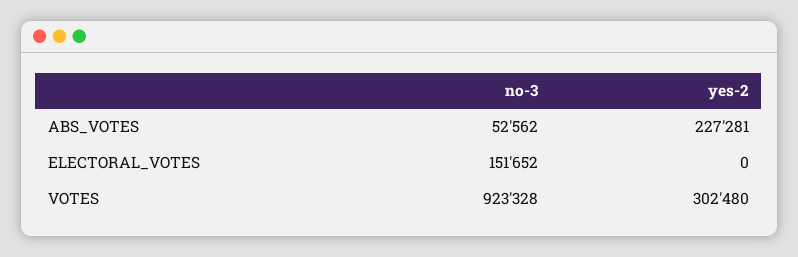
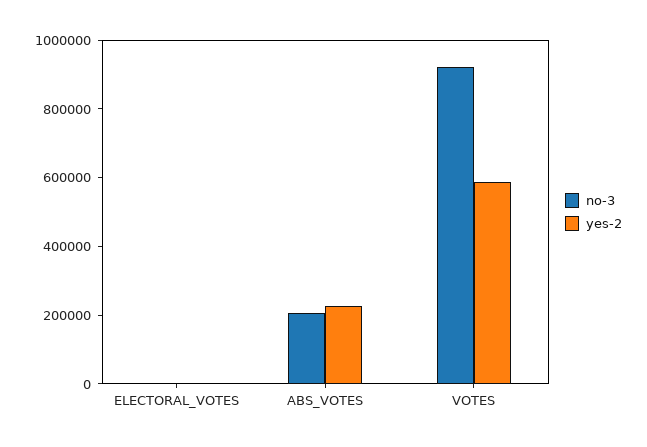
no-3, ABS_VOTES: 52562 -> 200000
no-3, ELECTORAL_VOTES: 151652 -> 0
yes-2, VOTES: 302480 -> 600000

